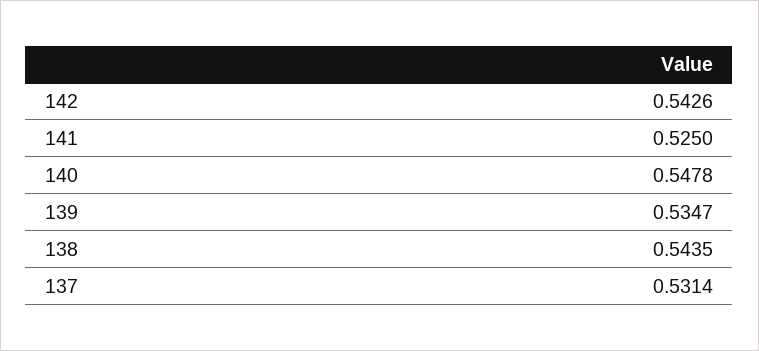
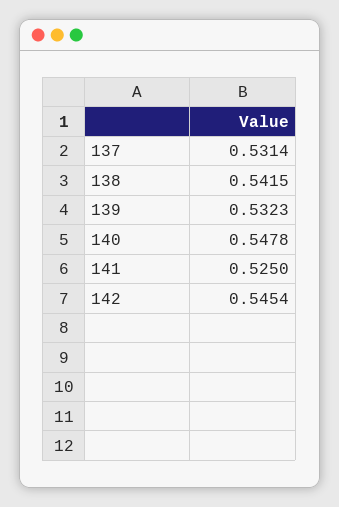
142: 0.5426 -> 0.5454
139: 0.5347 -> 0.5323
138: 0.5435 -> 0.5415

